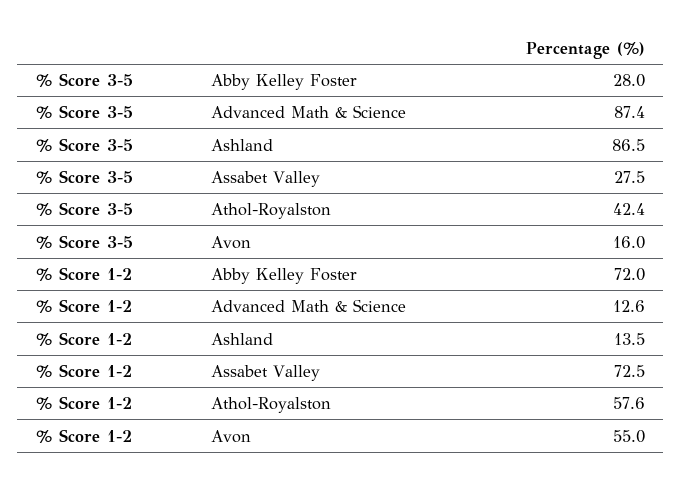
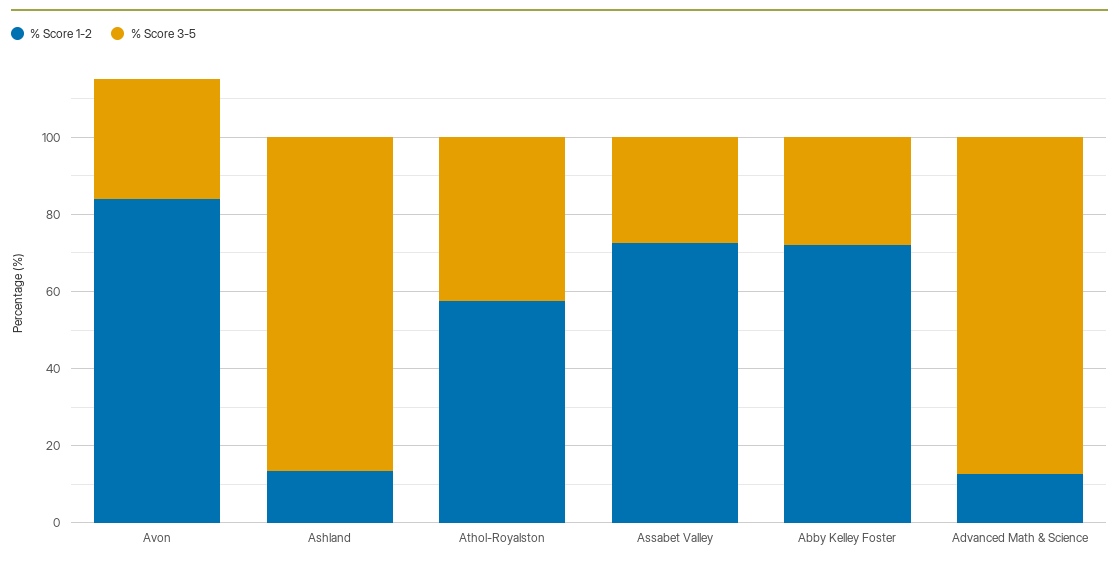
% Score 3-5, Avon: 16 -> 30
% Score 1-2, Avon: 55 -> 85

